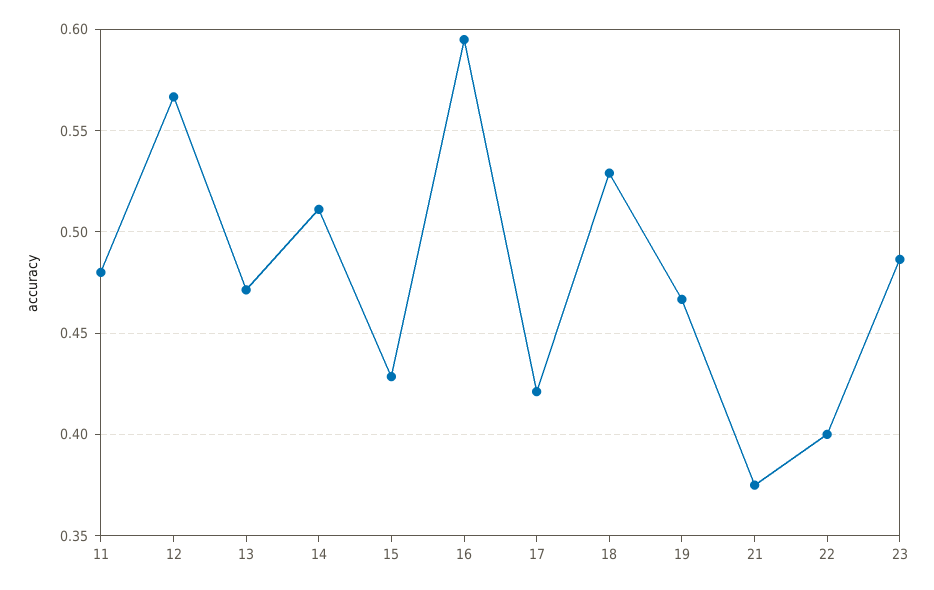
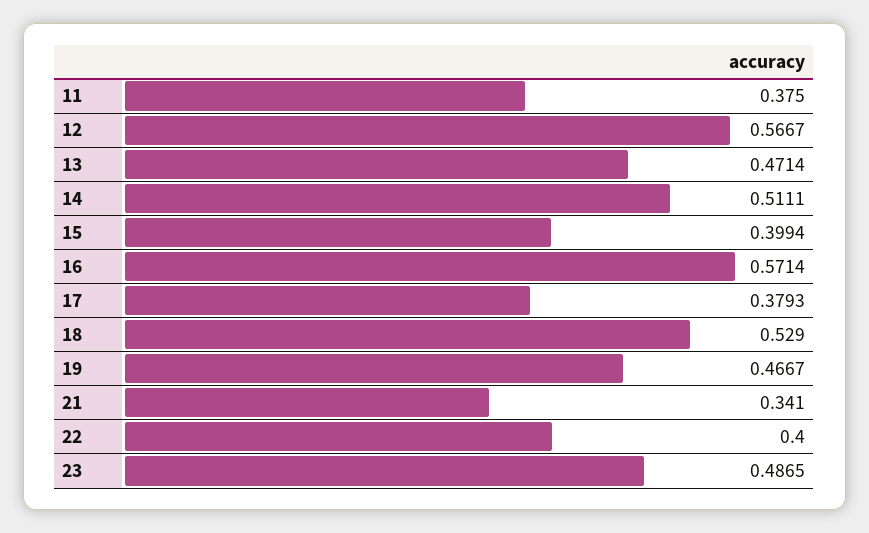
11: 0.48 -> 0.375
15: 0.43 -> 0.3994
16: 0.595 -> 0.5714
17: 0.42 -> 0.3793
21: 0.375 -> 0.341

